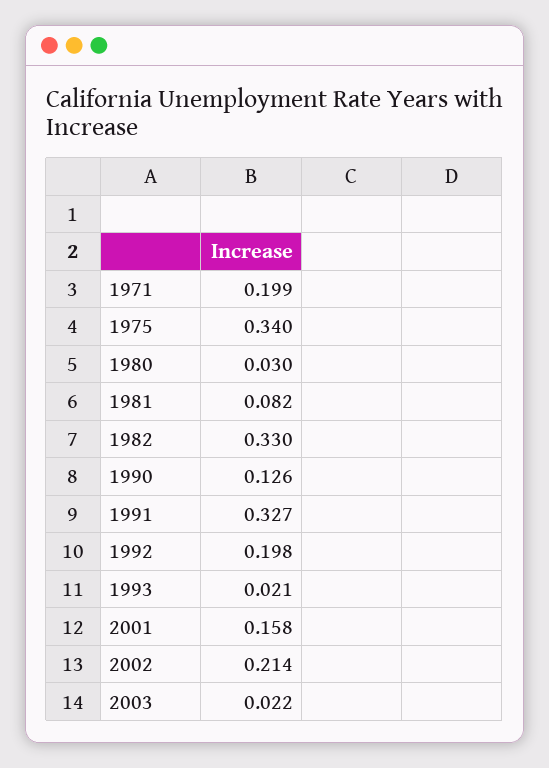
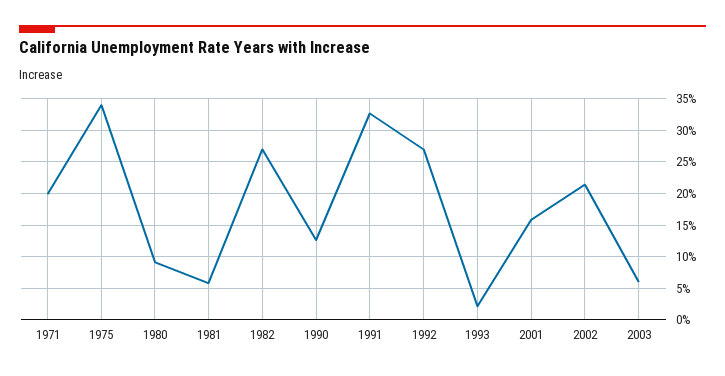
1980: 0.03 -> 0.09
1981: 0.082 -> 0.06
1982: 0.33 -> 0.27
1992: 0.198 -> 0.27
2003: 0.022 -> 0.06

